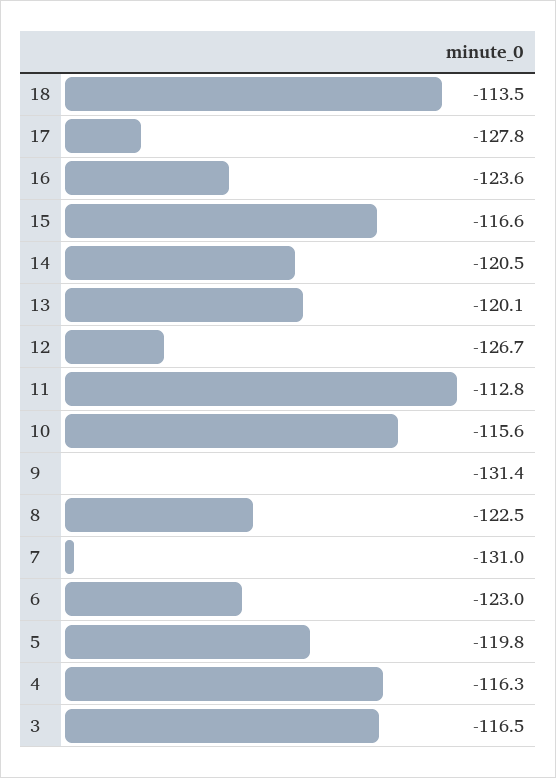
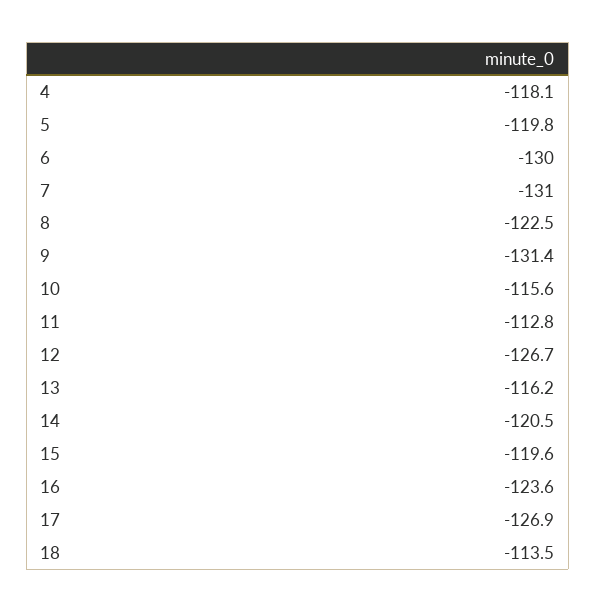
17: -127.8 -> -126.9
15: -116.6 -> -119.6
13: -120.1 -> -116.2
6: -123 -> -130
4: -116.3 -> -118.1
3: -116.5 -> none

